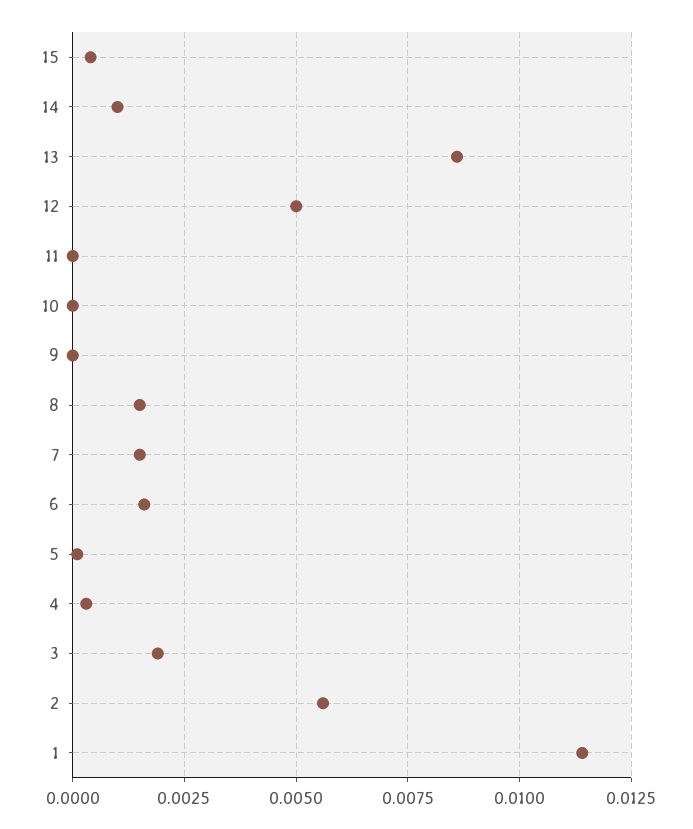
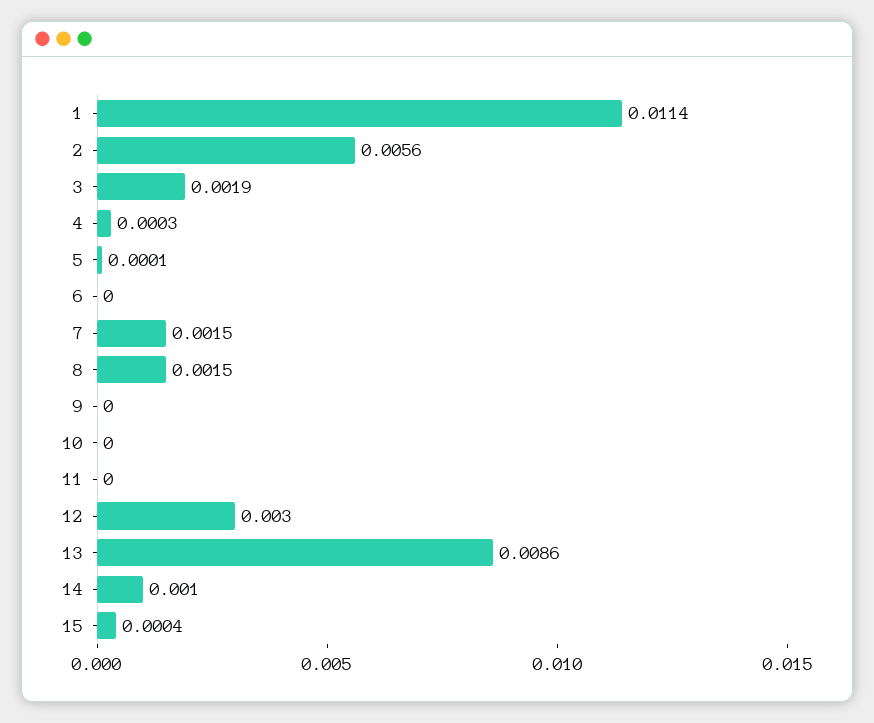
12: 0.005 -> 0.003
6: 0.0015 -> 0

